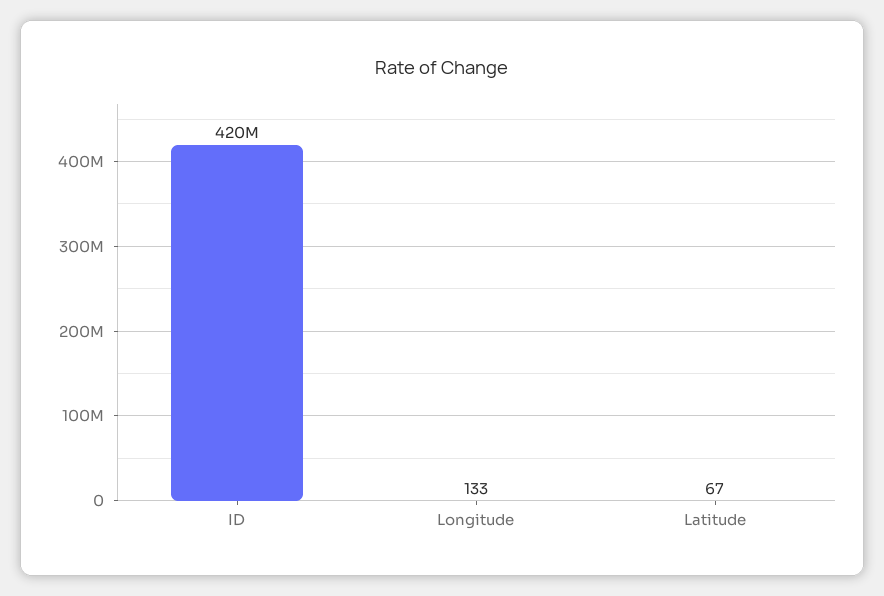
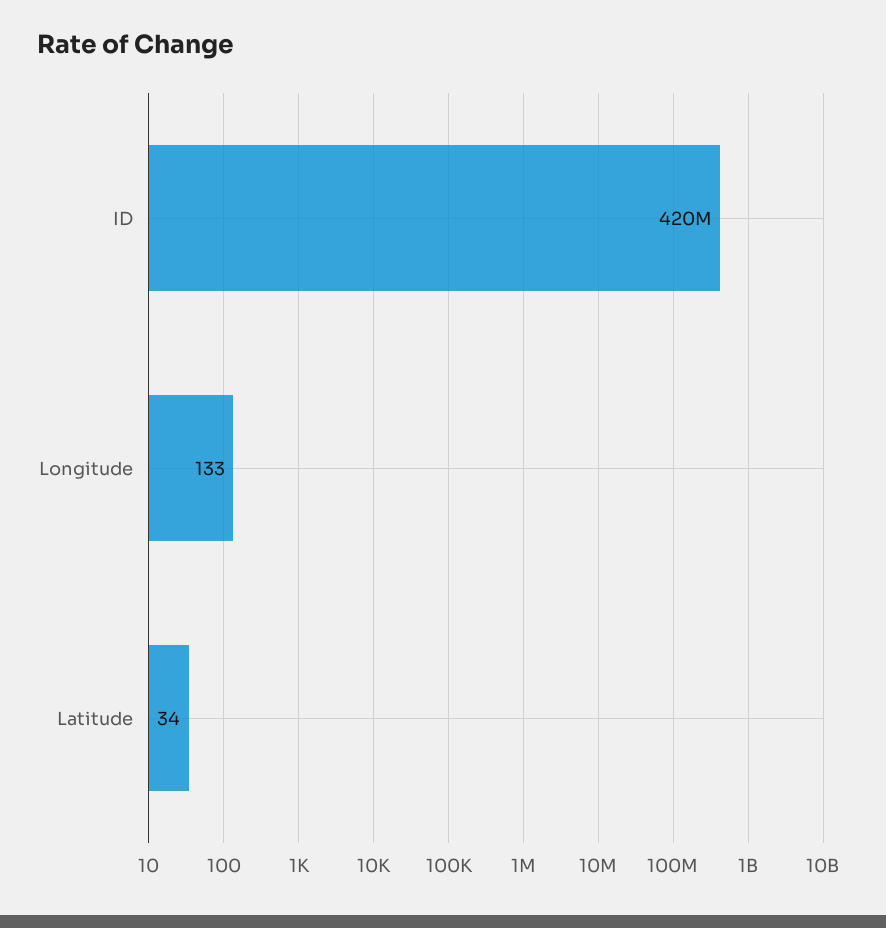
Latitude: 67 -> 34

